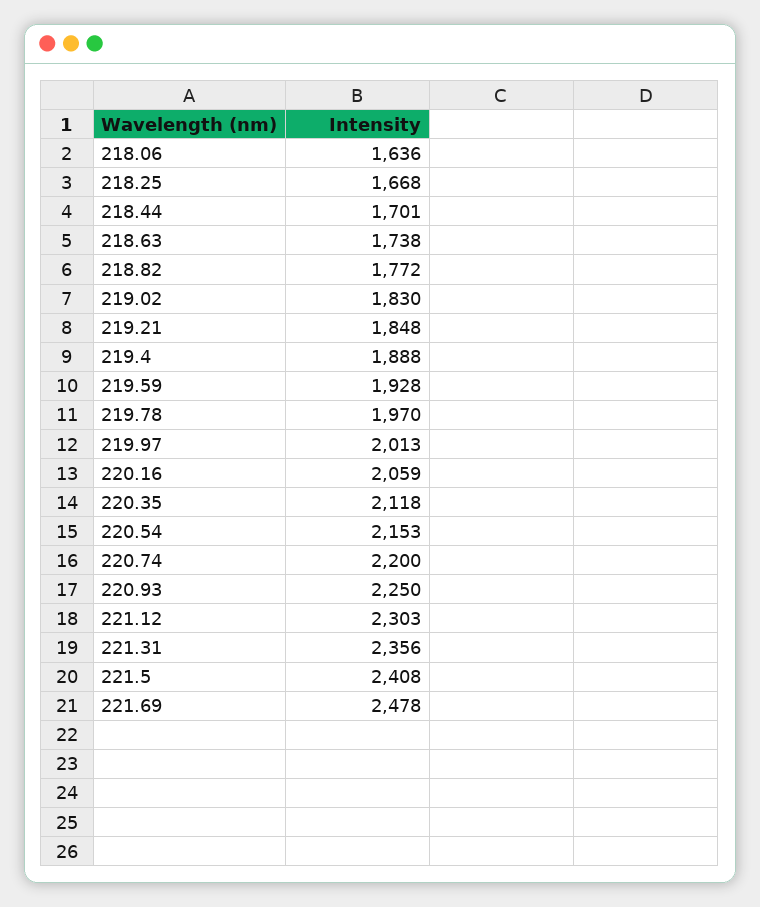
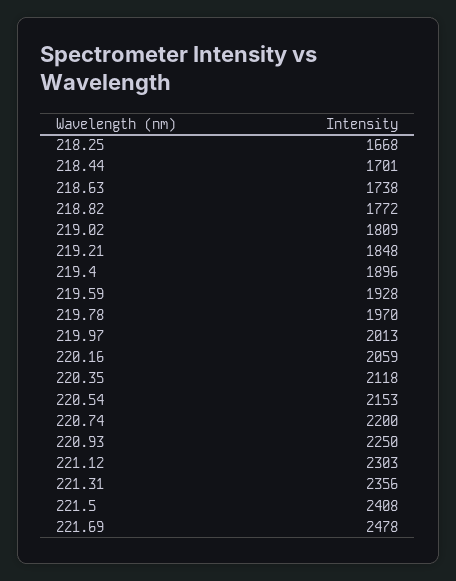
218.06: 1636 -> none
219.02: 1830 -> 1809
219.4: 1888 -> 1896

